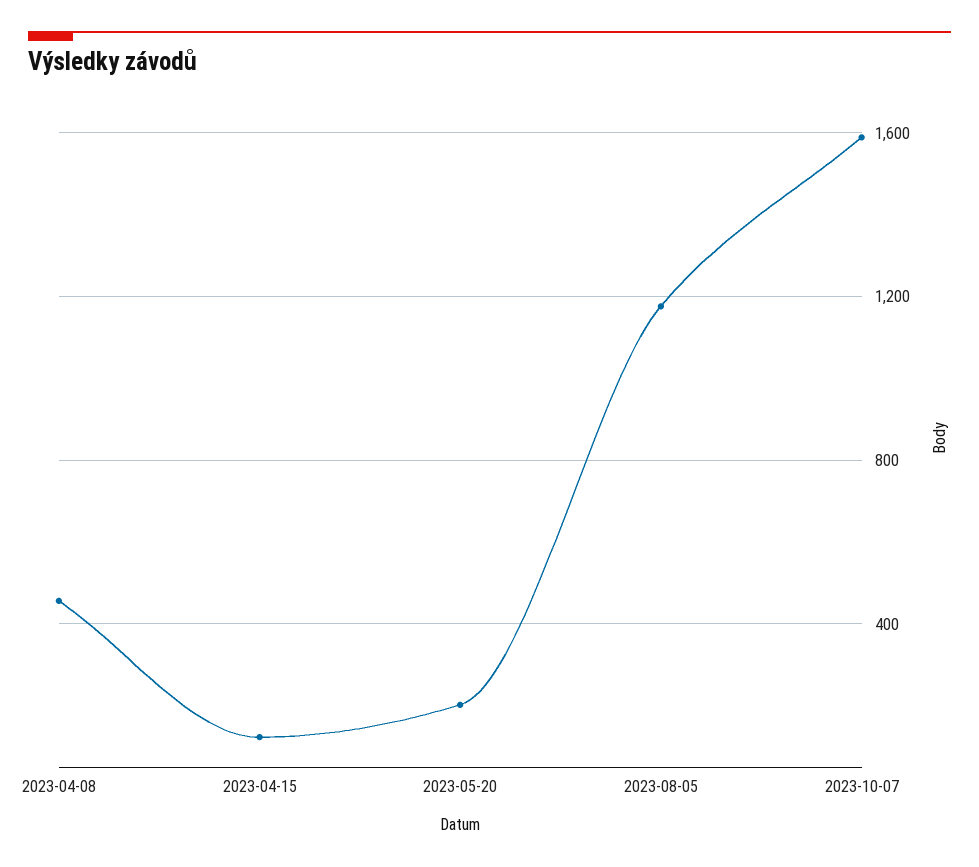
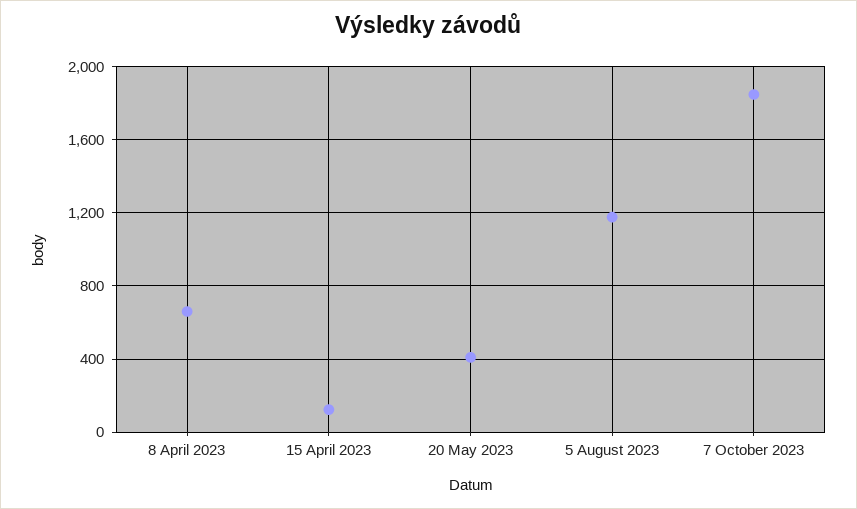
2023-04-08: 450 -> 650
2023-05-20: 200 -> 400
2023-10-07: 1600 -> 1850

